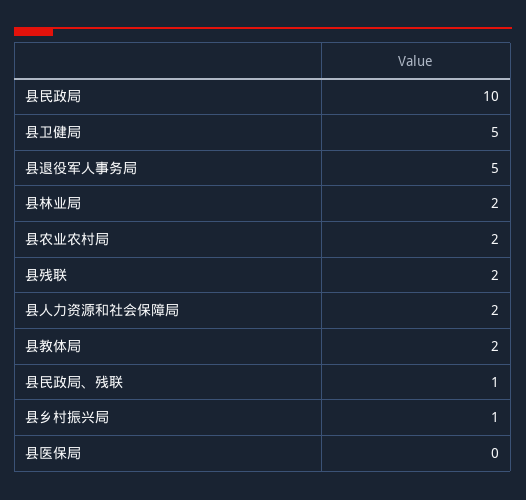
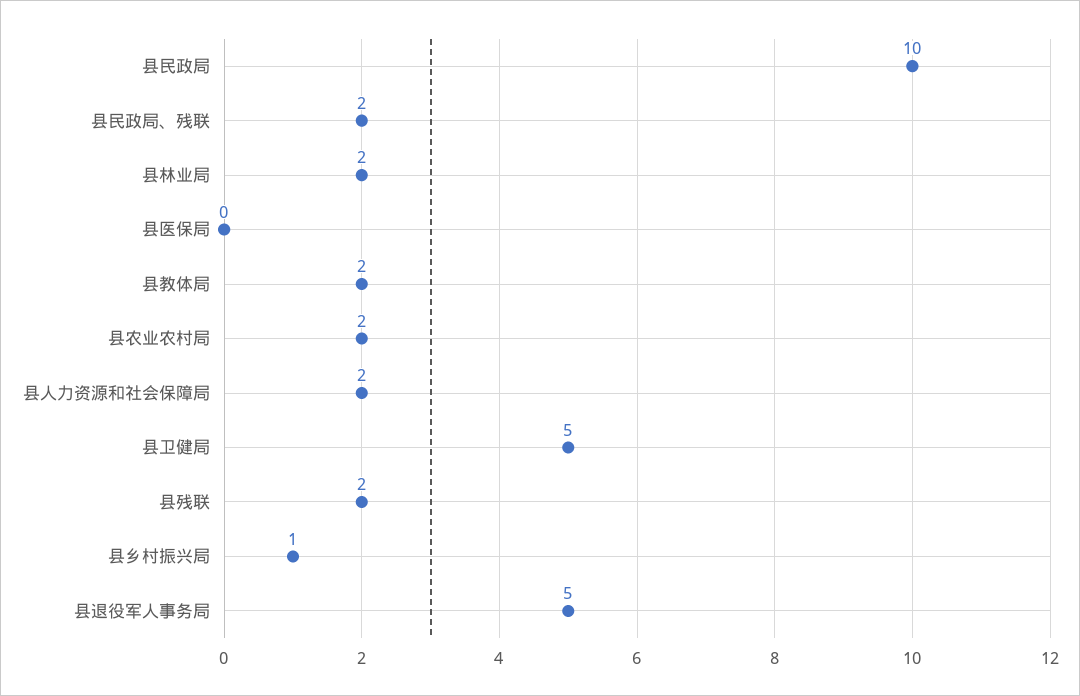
县民政局、残联: 1 -> 2

